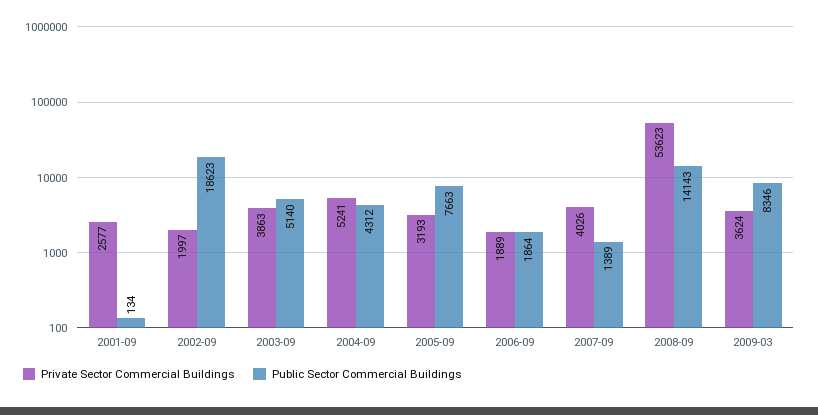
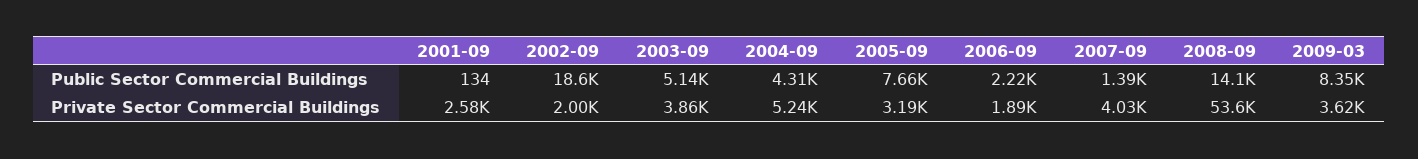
Public Sector Commercial Buildings, 2006-09: 1864 -> 2220

